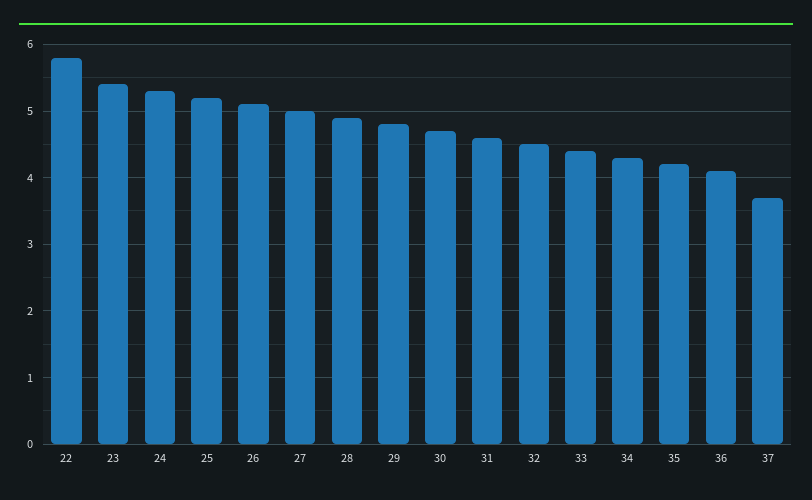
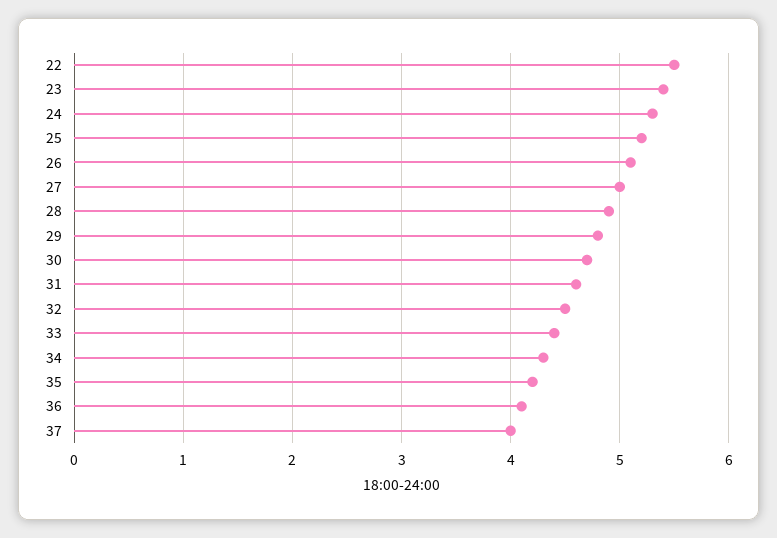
22: 5.8 -> 5.5
37: 3.7 -> 4

